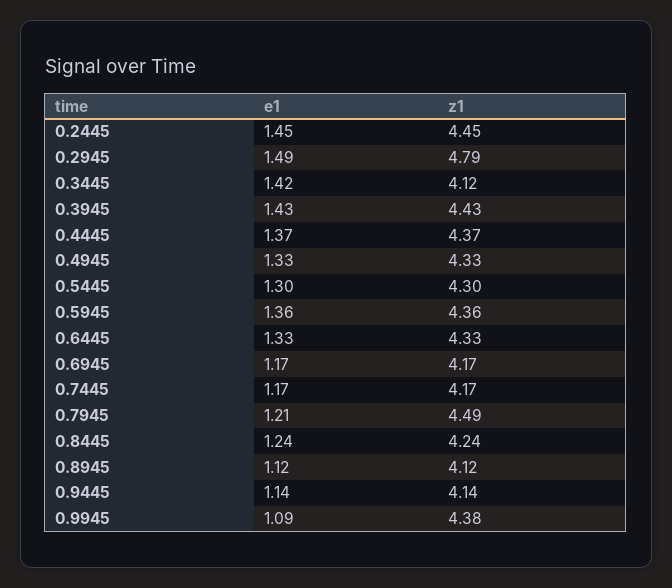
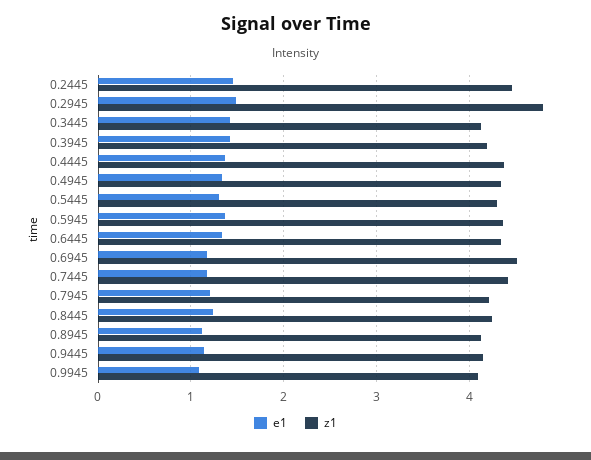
z1, 0.3945: 4.43 -> 4.2
z1, 0.6945: 4.17 -> 4.5
z1, 0.7445: 4.17 -> 4.4
z1, 0.7945: 4.49 -> 4.2
z1, 0.9945: 4.38 -> 4.1

